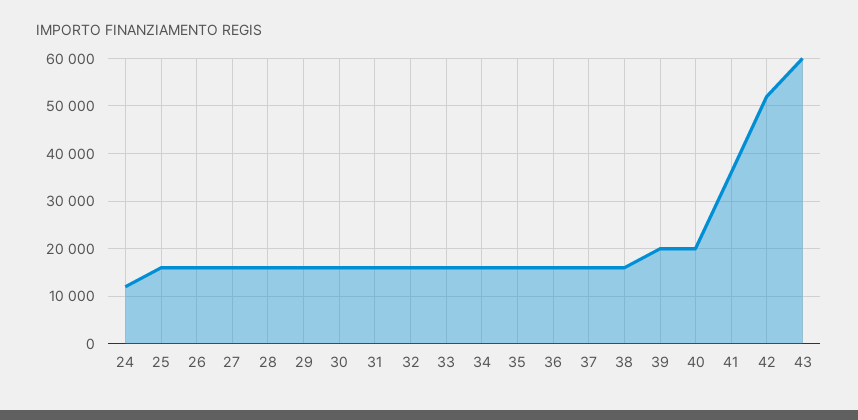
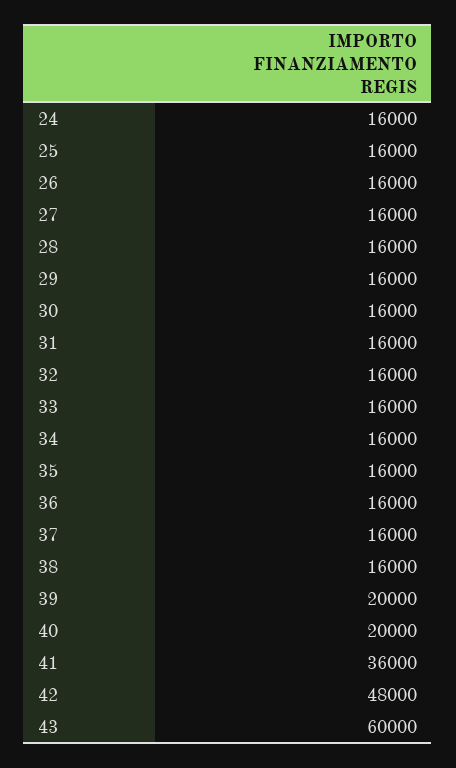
24: 12000 -> 16000
42: 52000 -> 48000

